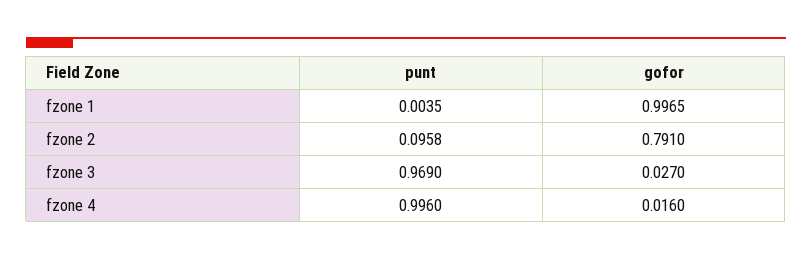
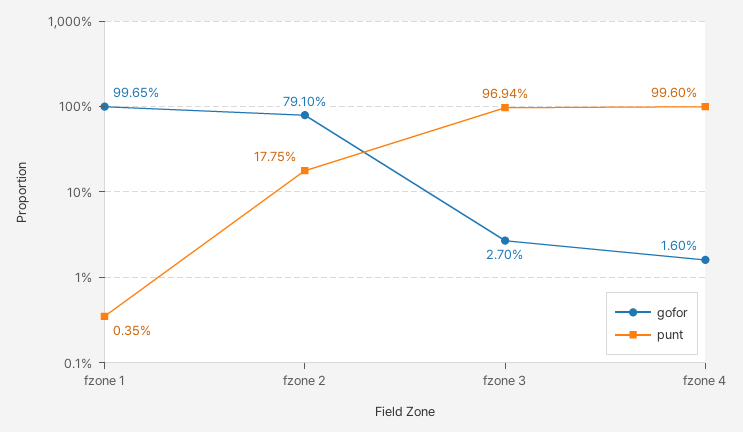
punt, fzone 2: 0.0958 -> 0.1775
punt, fzone 3: 0.969 -> 0.9694

